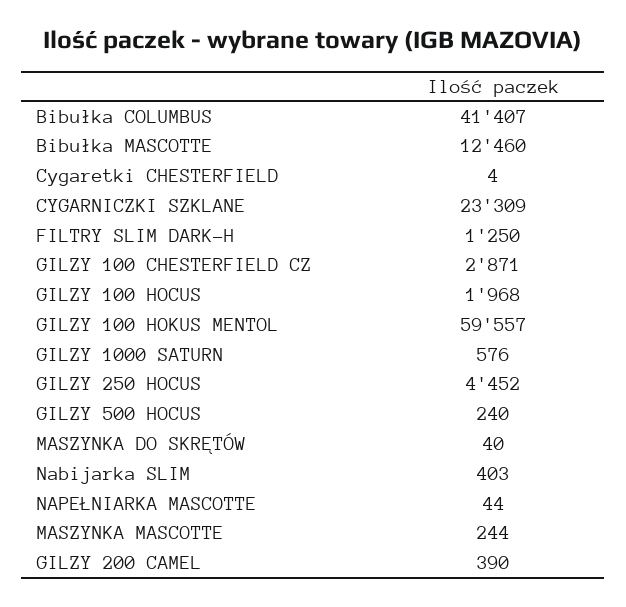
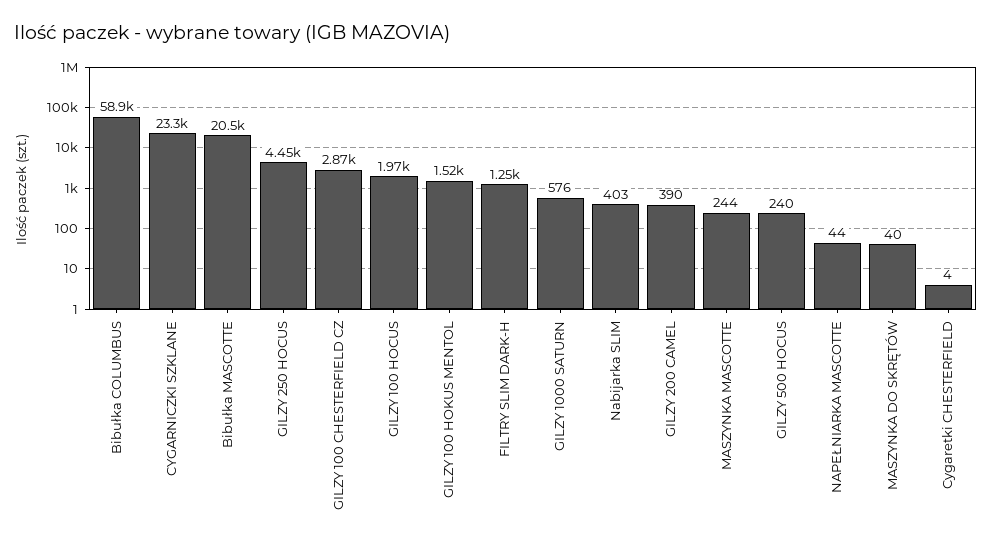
Bibułka COLUMBUS: 41407 -> 58900
Bibułka MASCOTTE: 12460 -> 20500
GILZY 100 HOKUS MENTOL: 59557 -> 1520

